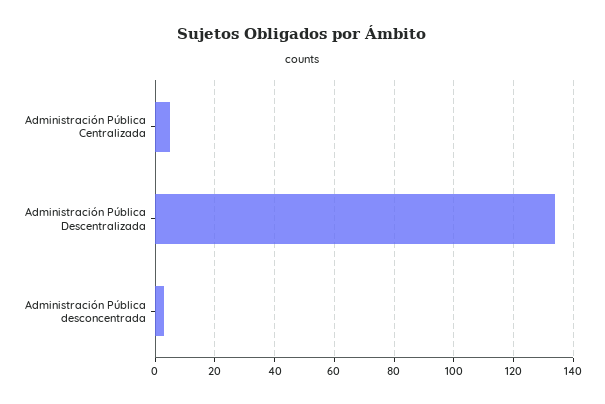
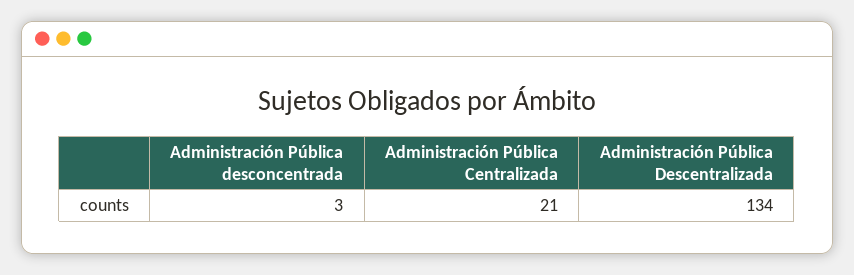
Administración Pública Centralizada: 5 -> 21

